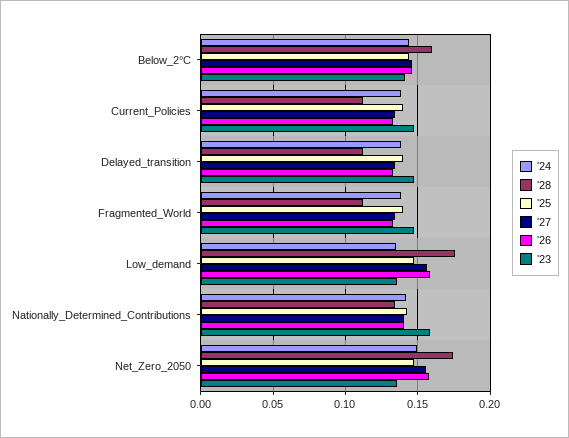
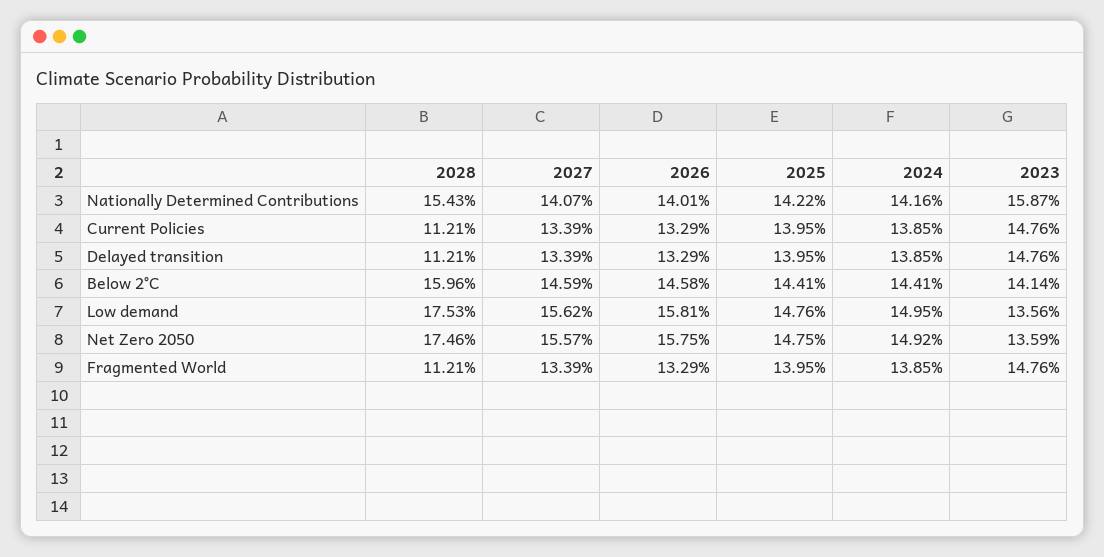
'24, Low_demand: 0.135 -> 0.1495
'28, Nationally_Determined_Contributions: 0.135 -> 0.1543

